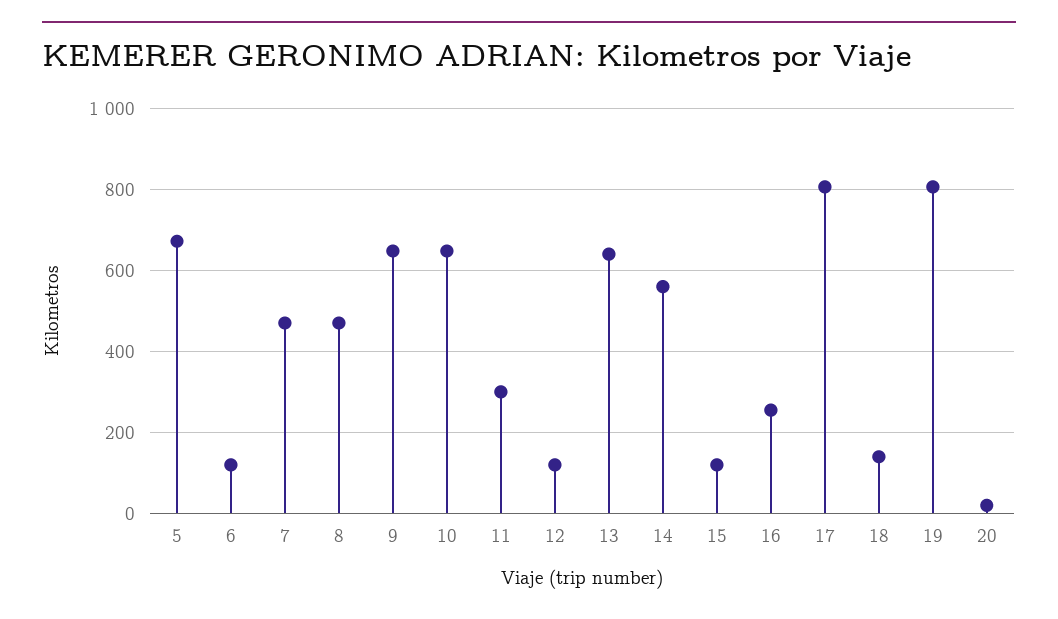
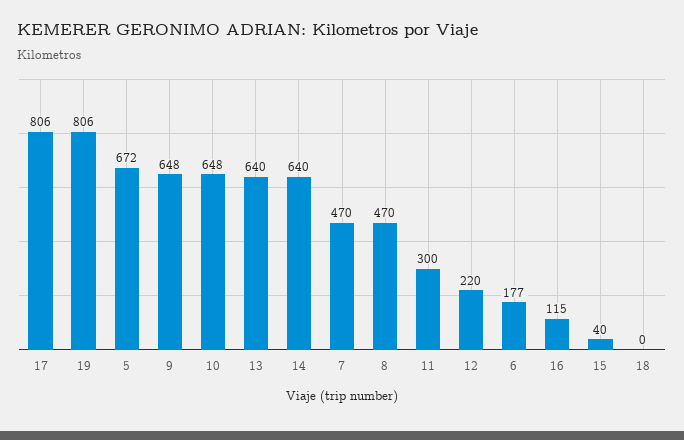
6: 120 -> 177
12: 120 -> 220
14: 560 -> 640
15: 120 -> 40
16: 260 -> 115
18: 140 -> 0
20: 20 -> none

